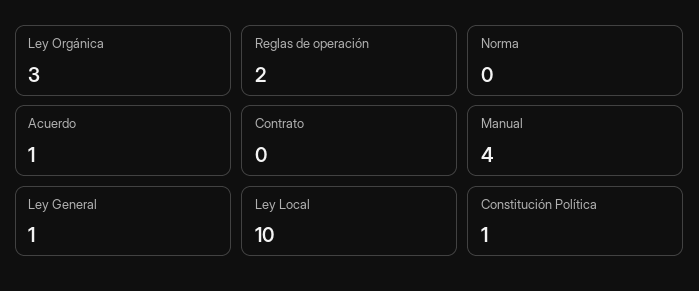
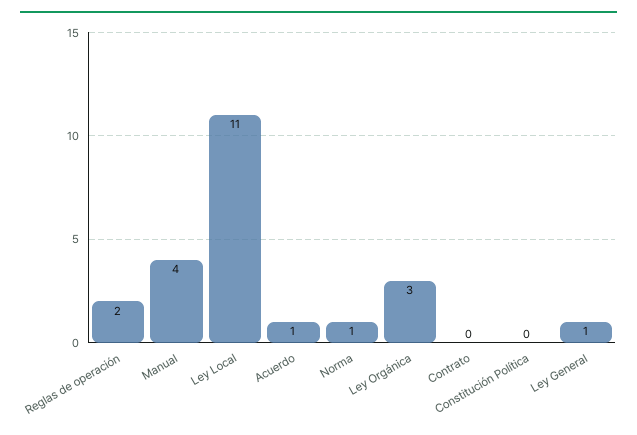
Norma: 0 -> 1
Ley Local: 10 -> 11
Constitución Política: 1 -> 0

